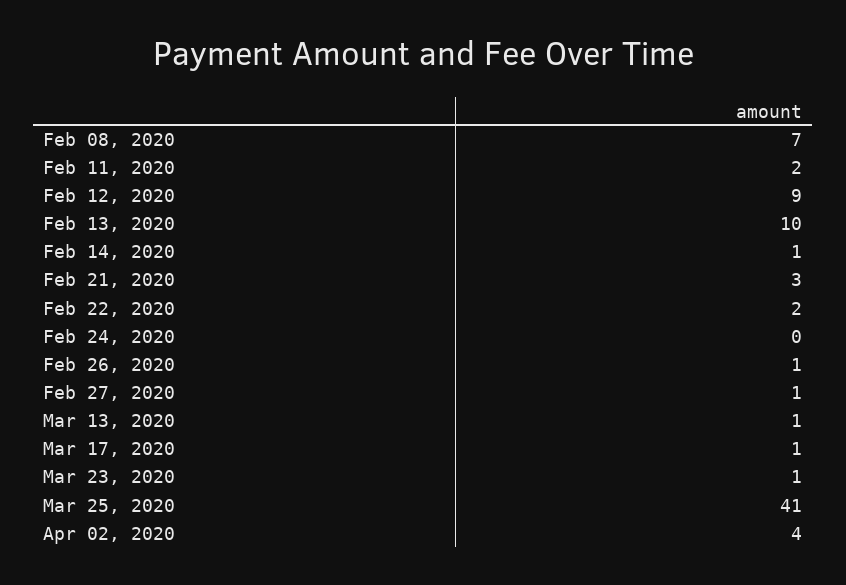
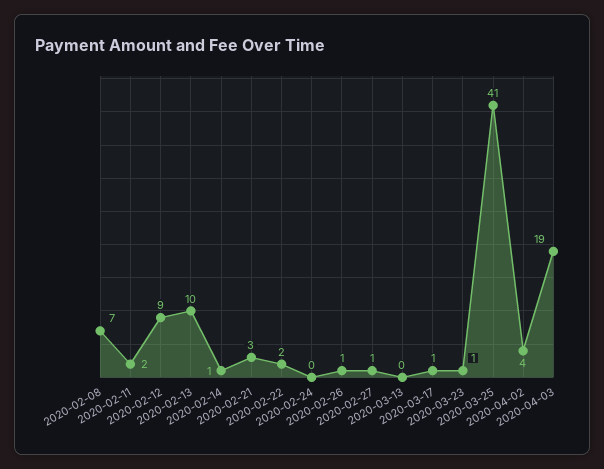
Mar 13, 2020: 1 -> 0
2020-04-03: none -> 19

